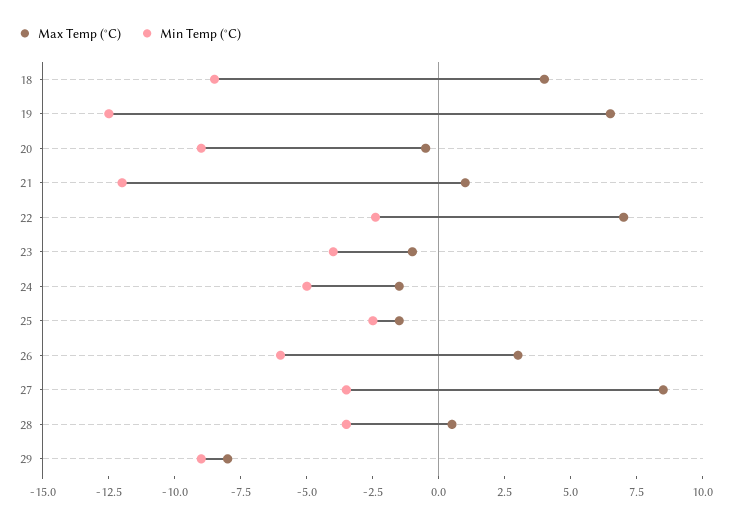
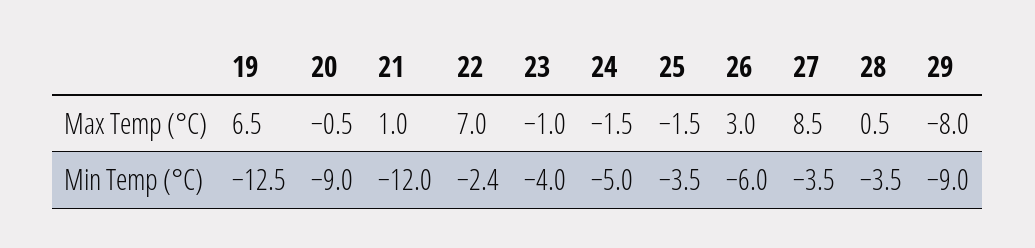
Max Temp (°C), 18: 4 -> none
Min Temp (°C), 18: -8.5 -> none
Min Temp (°C), 25: -2.5 -> -3.5

